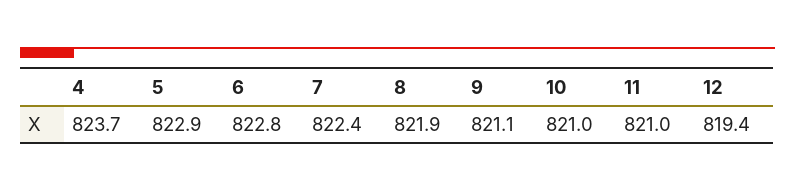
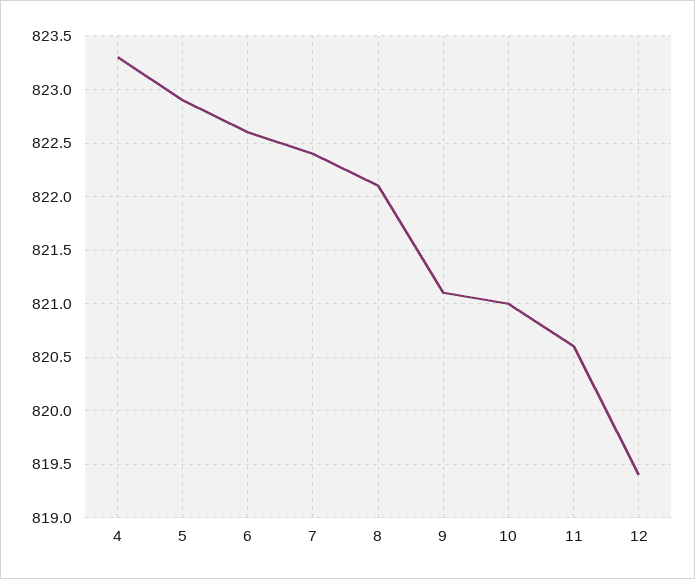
4: 823.7 -> 823.3
6: 822.8 -> 822.6
8: 821.9 -> 822.1
11: 821 -> 820.6

